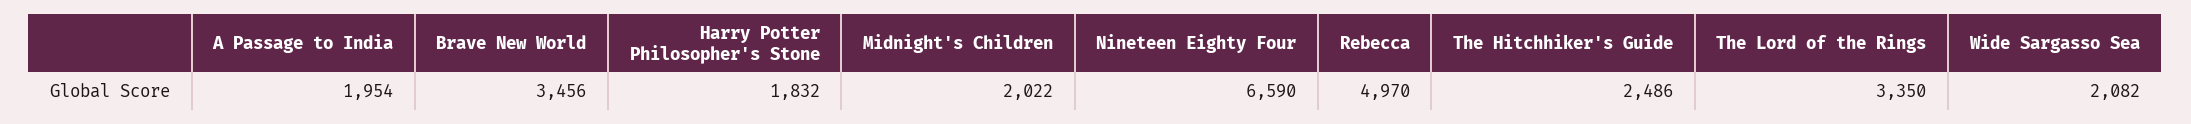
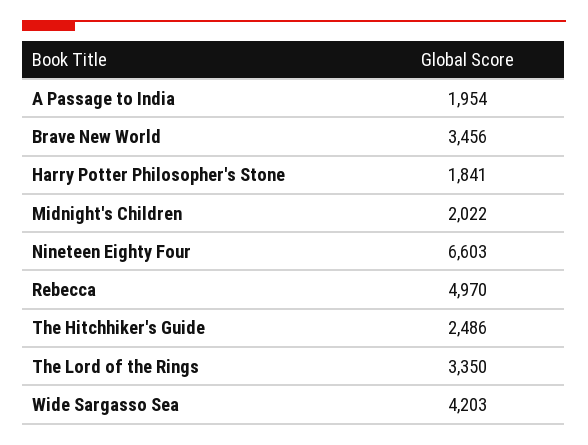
Harry Potter Philosopher's Stone: 1832 -> 1841
Nineteen Eighty Four: 6590 -> 6603
Wide Sargasso Sea: 2082 -> 4203

